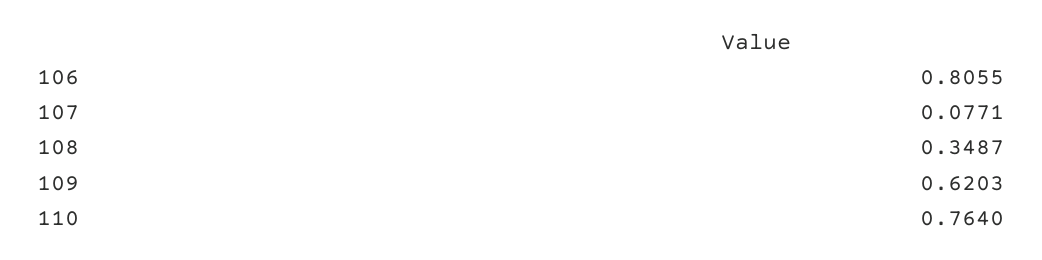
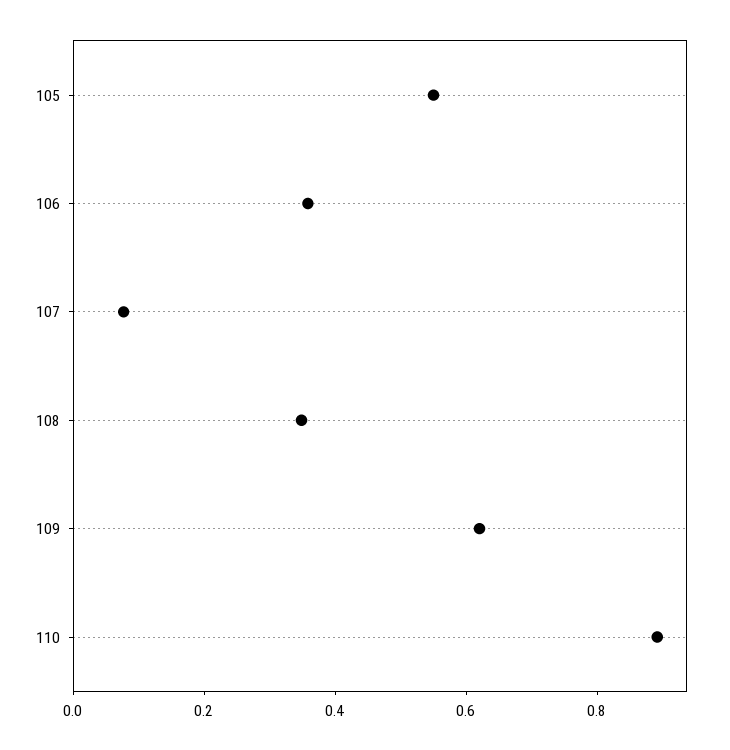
106: 0.8055 -> 0.35
110: 0.764 -> 0.9
105: none -> 0.55

